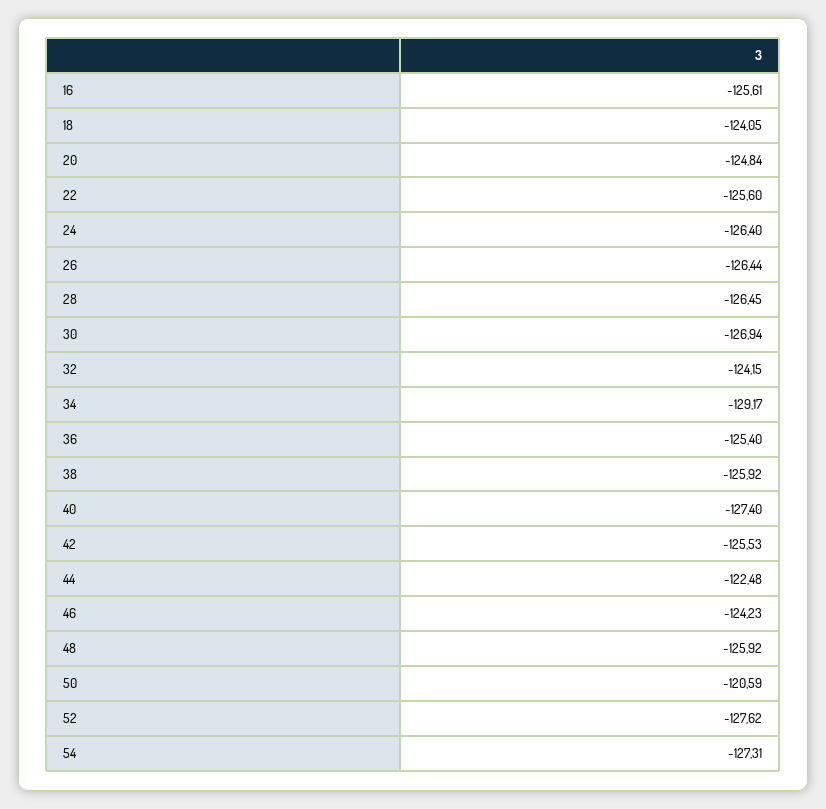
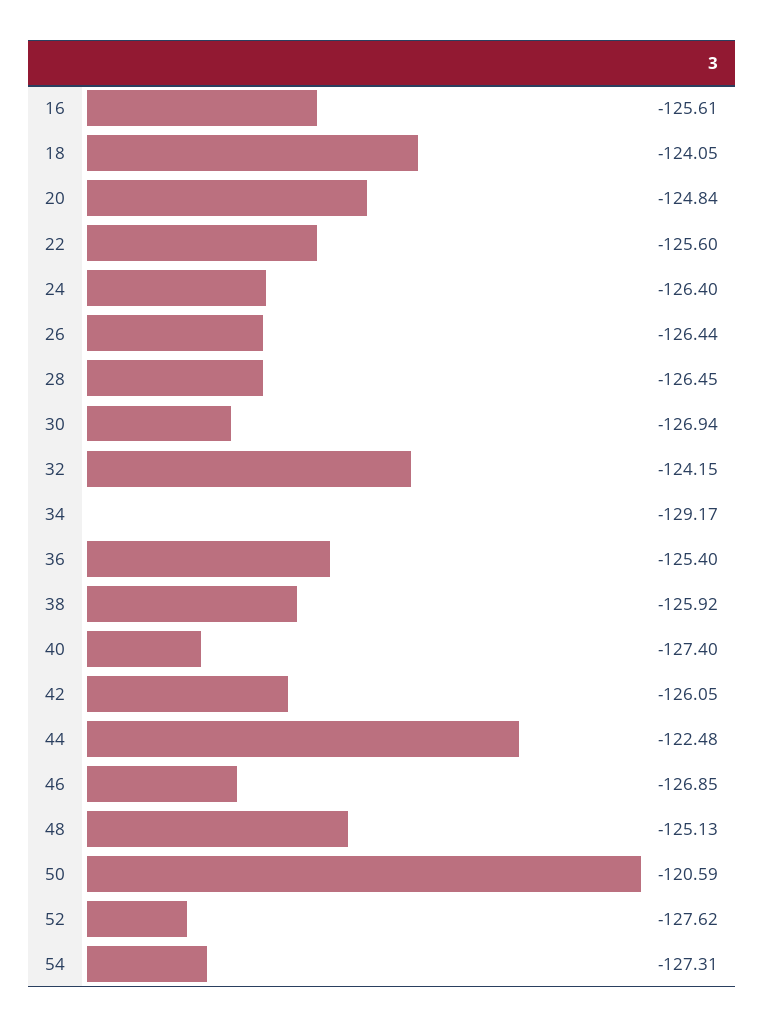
42: -125.53 -> -126.05
46: -124.23 -> -126.85
48: -125.92 -> -125.13

